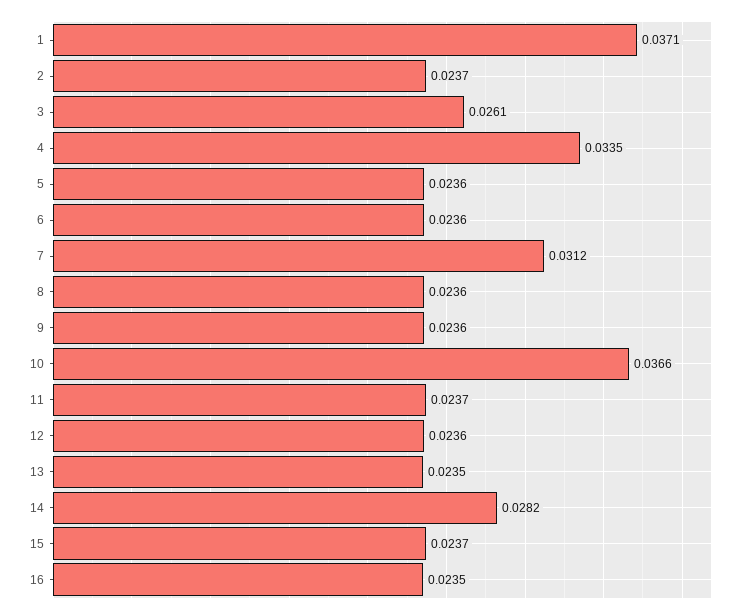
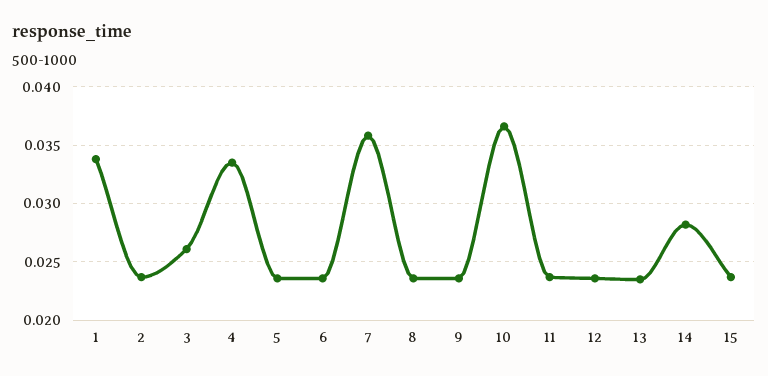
1: 0.0371 -> 0.034
7: 0.0312 -> 0.036
16: 0.0235 -> none

